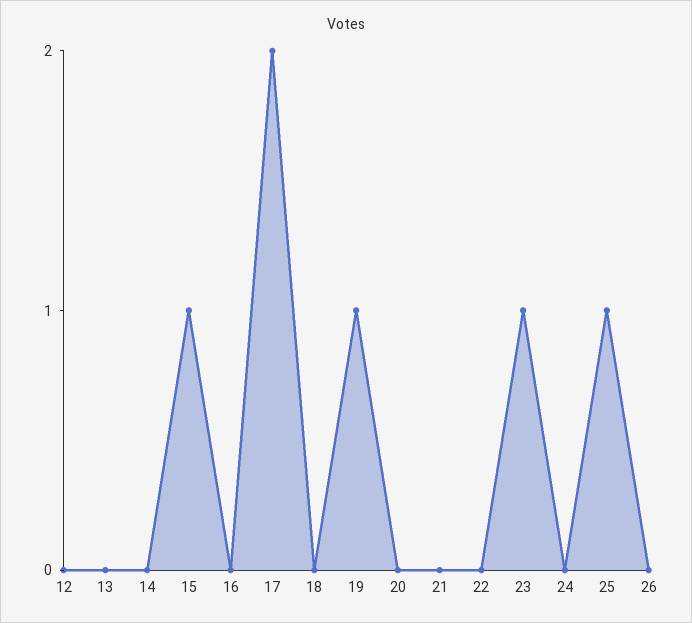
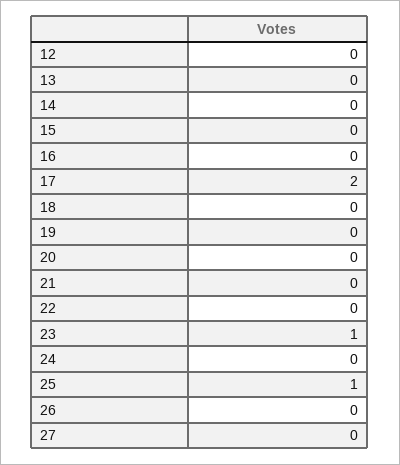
15: 1 -> 0
19: 1 -> 0
27: none -> 0

